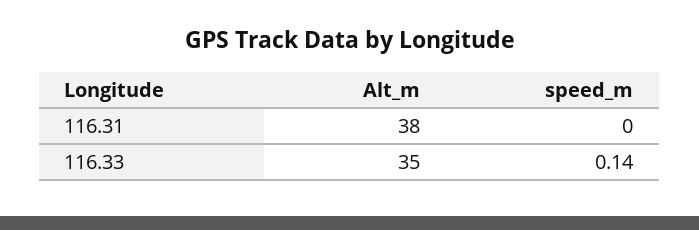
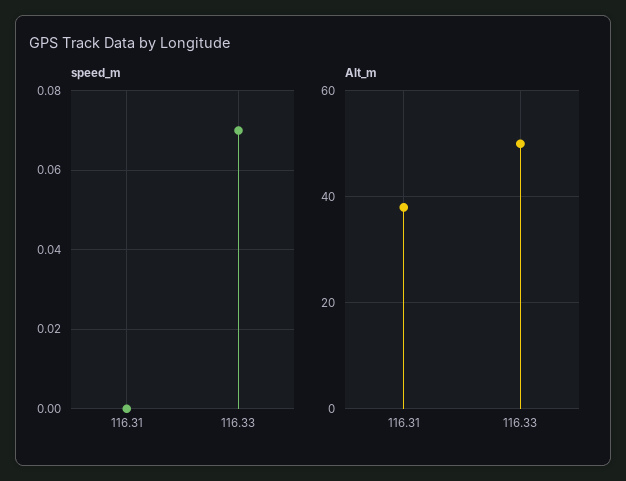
Alt_m, 116.33: 35 -> 50
speed_m, 116.33: 0.14 -> 0.07

